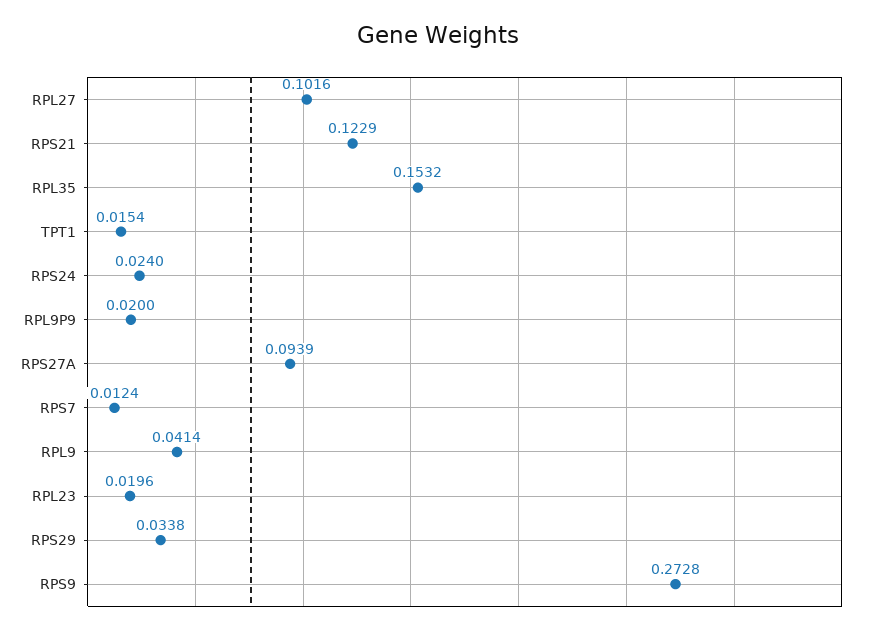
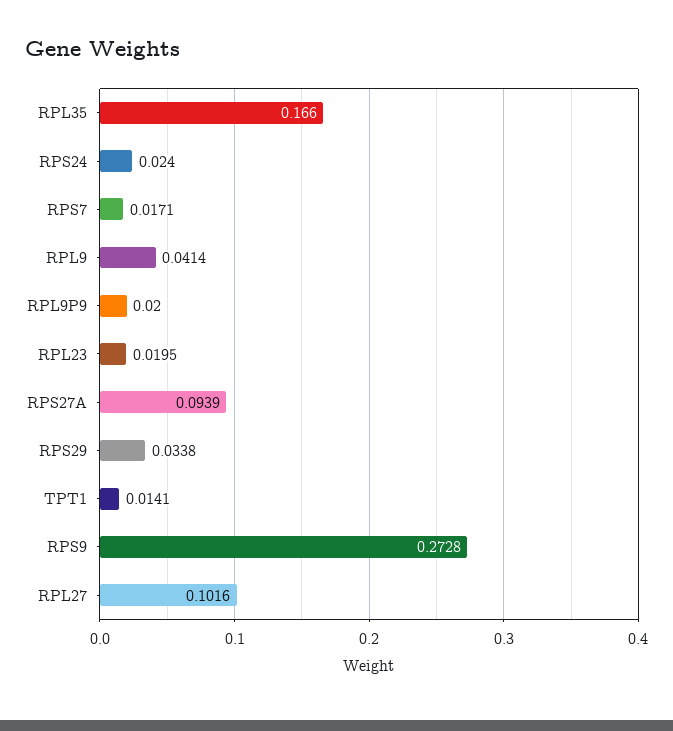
RPS21: 0.1229 -> none
RPL35: 0.1532 -> 0.166
TPT1: 0.0154 -> 0.0141
RPS7: 0.0124 -> 0.0171
RPL23: 0.0196 -> 0.0195

